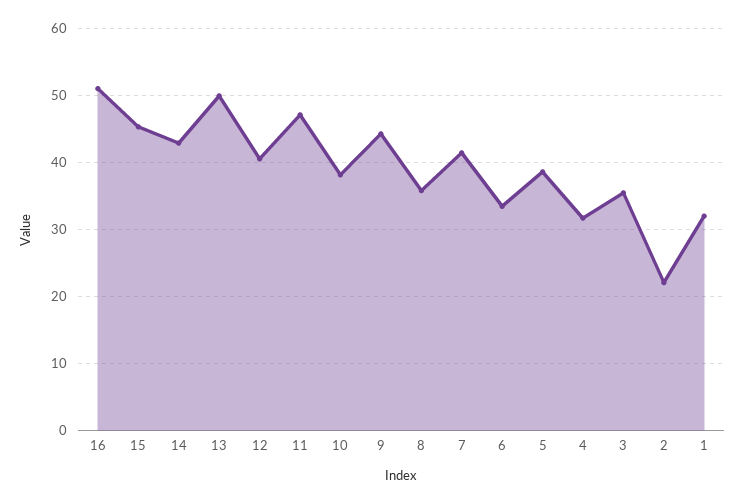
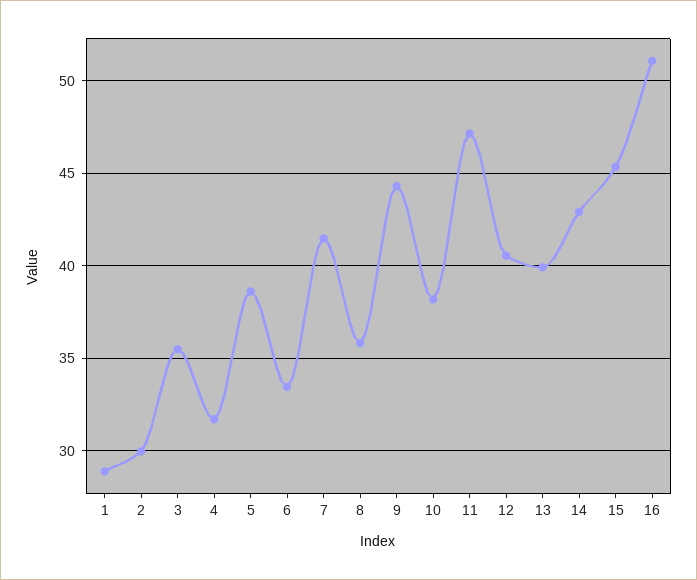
13: 50 -> 40
2: 22 -> 30
1: 32 -> 29

